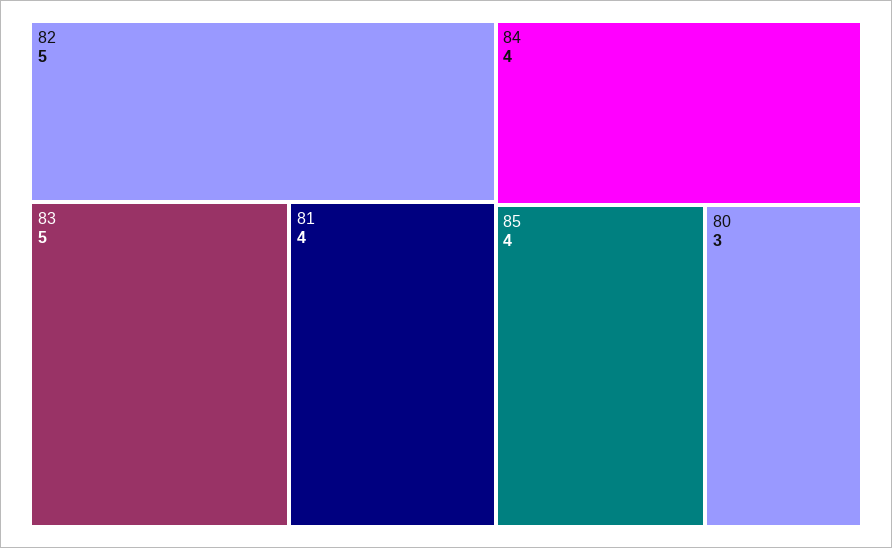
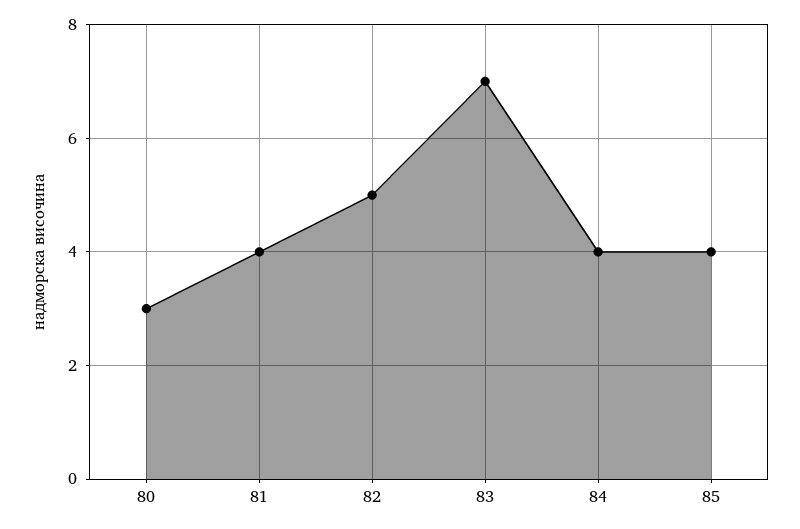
83: 5 -> 7

